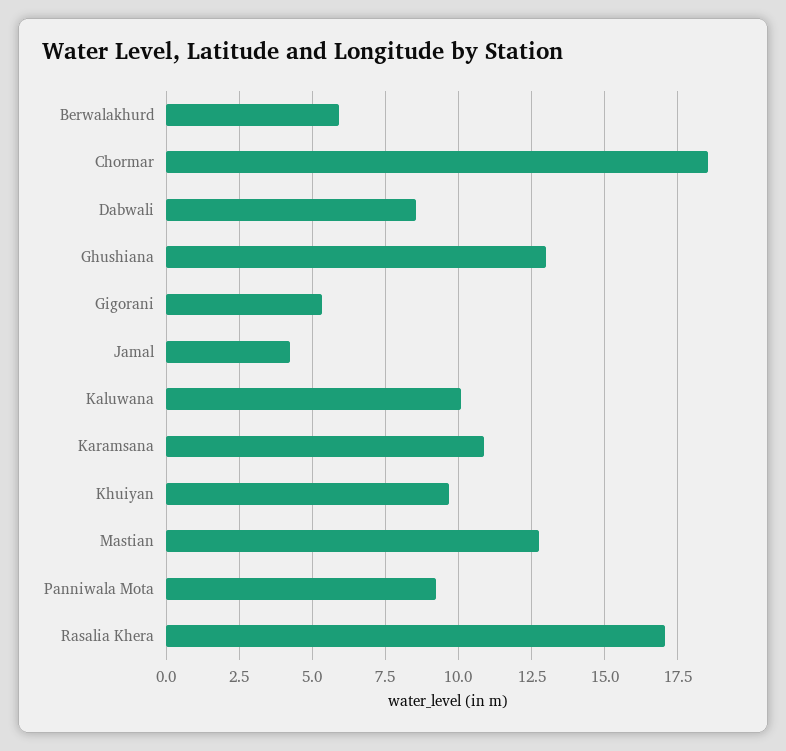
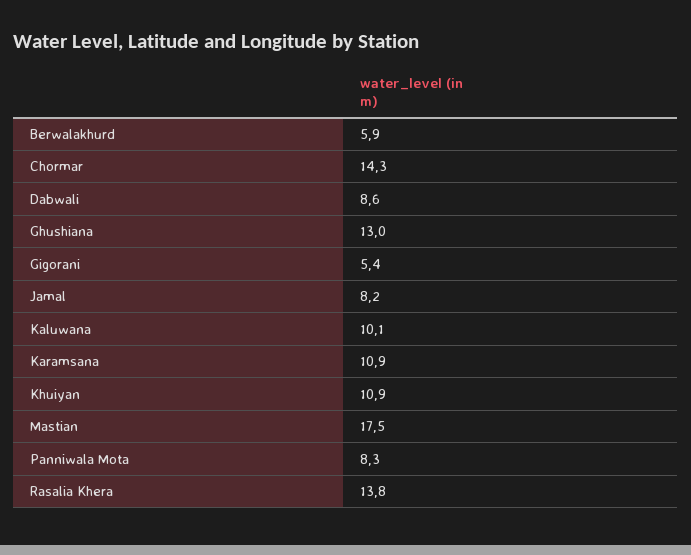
Chormar: 18.5 -> 14.3
Jamal: 4.25 -> 8.2
Khuiyan: 9.75 -> 10.9
Mastian: 12.75 -> 17.5
Panniwala Mota: 9.25 -> 8.3
Rasalia Khera: 17 -> 13.8

